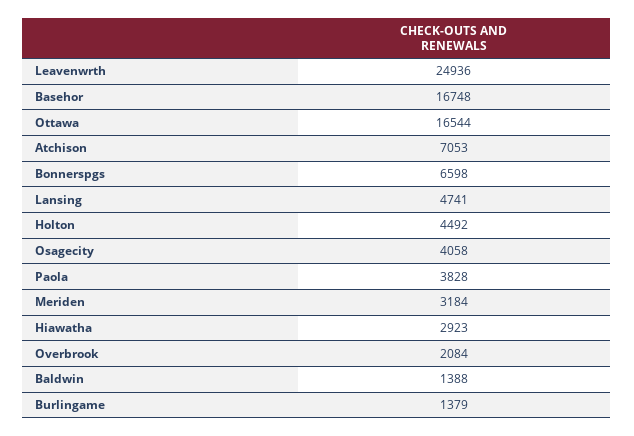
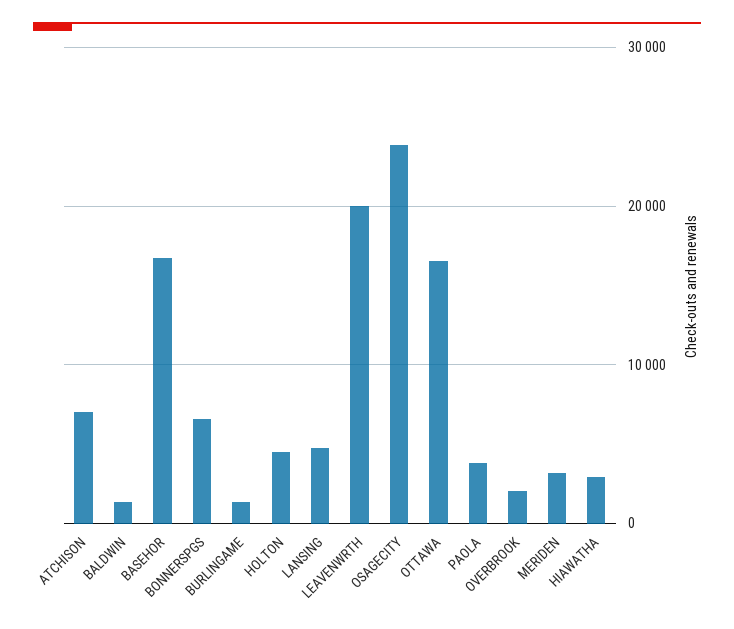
Leavenwrth: 24936 -> 20000
Osagecity: 4058 -> 24000

